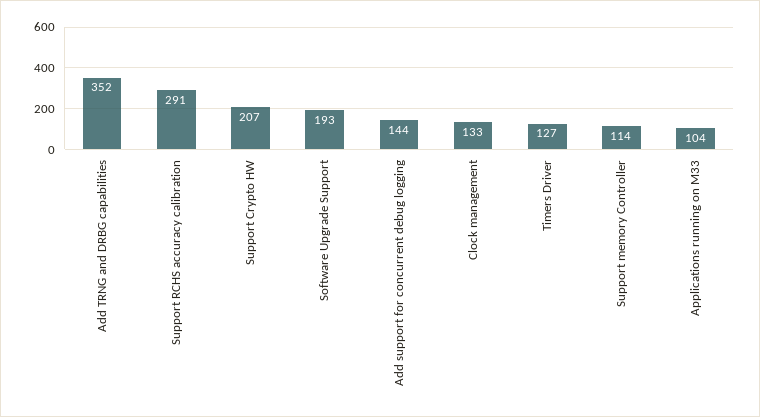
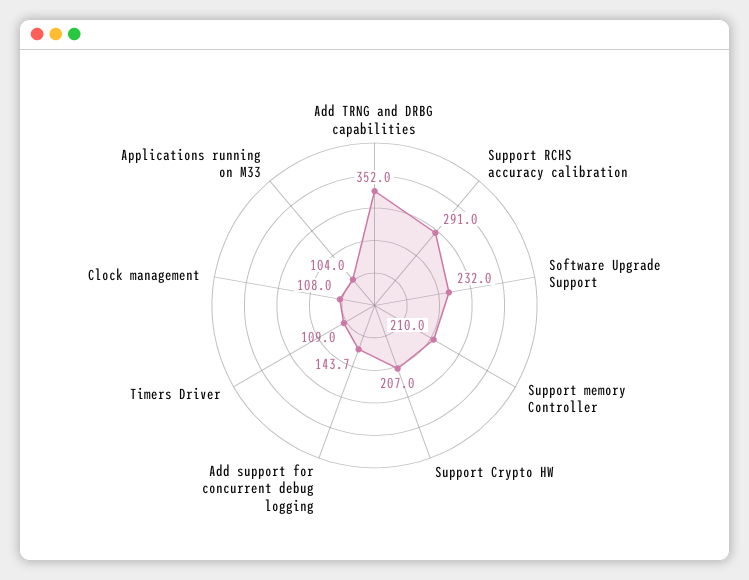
Software Upgrade Support: 193 -> 232
Clock management: 133 -> 108
Timers Driver: 127 -> 109
Support memory Controller: 114 -> 210

